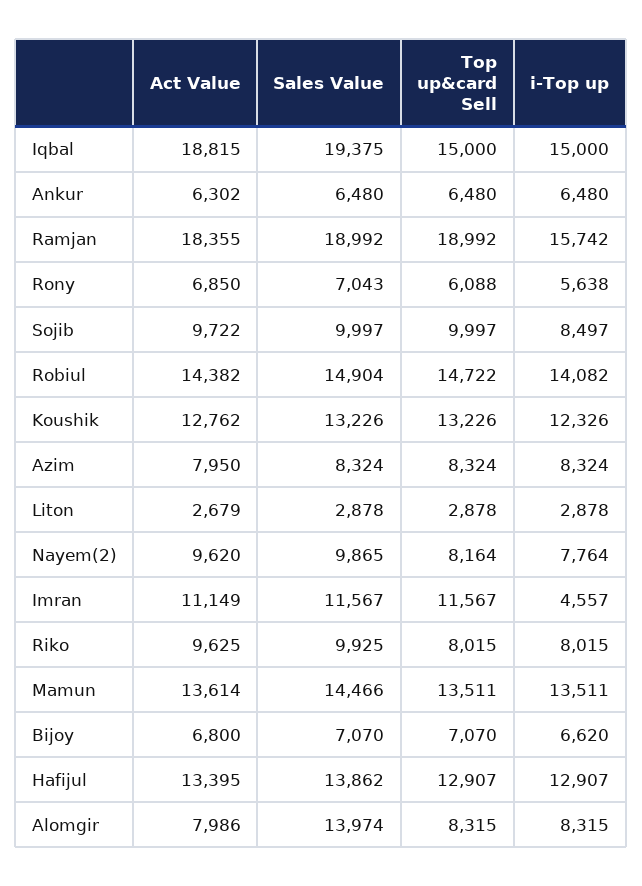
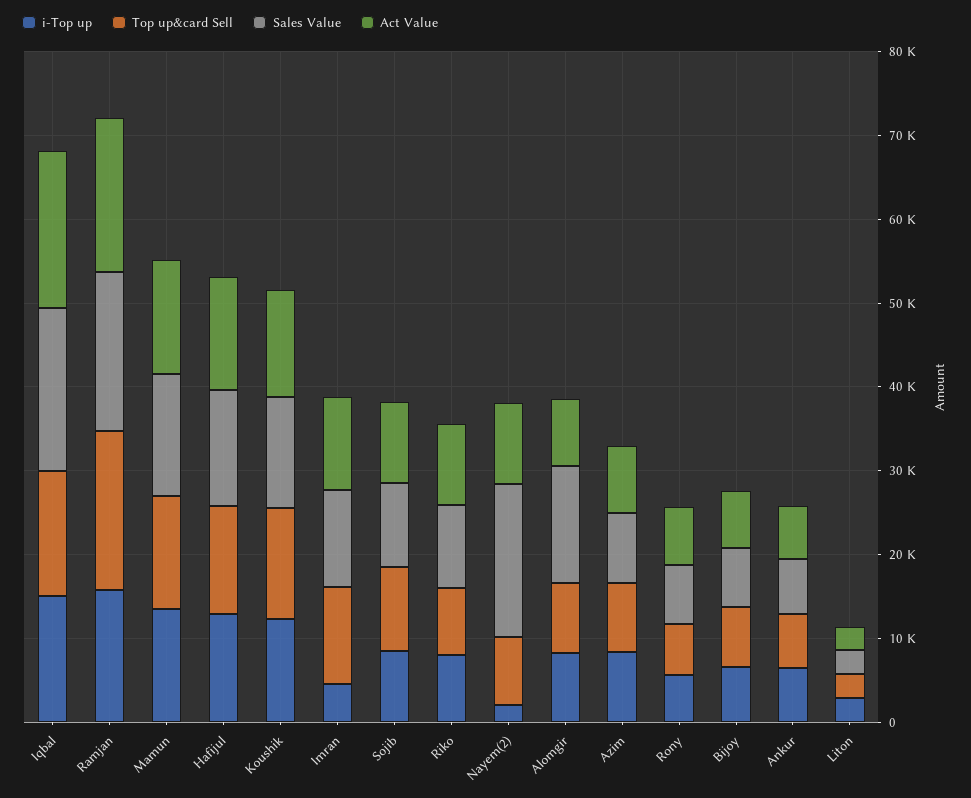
Act Value, Robiul: 14382 -> none
Sales Value, Robiul: 14904 -> none
Top up&card Sell, Robiul: 14722 -> none
i-Top up, Robiul: 14082 -> none
Sales Value, Nayem(2): 9865 -> 18000
i-Top up, Nayem(2): 7764 -> 2000

